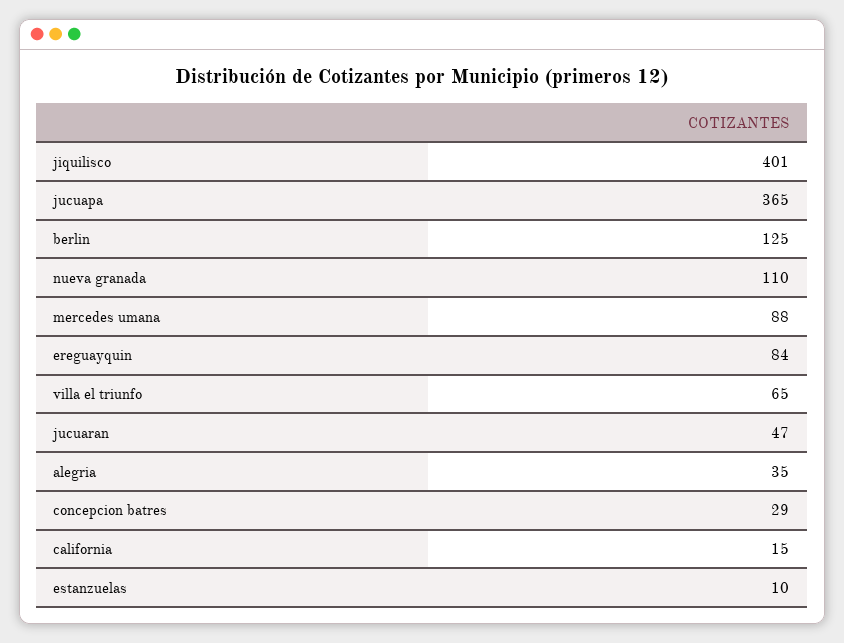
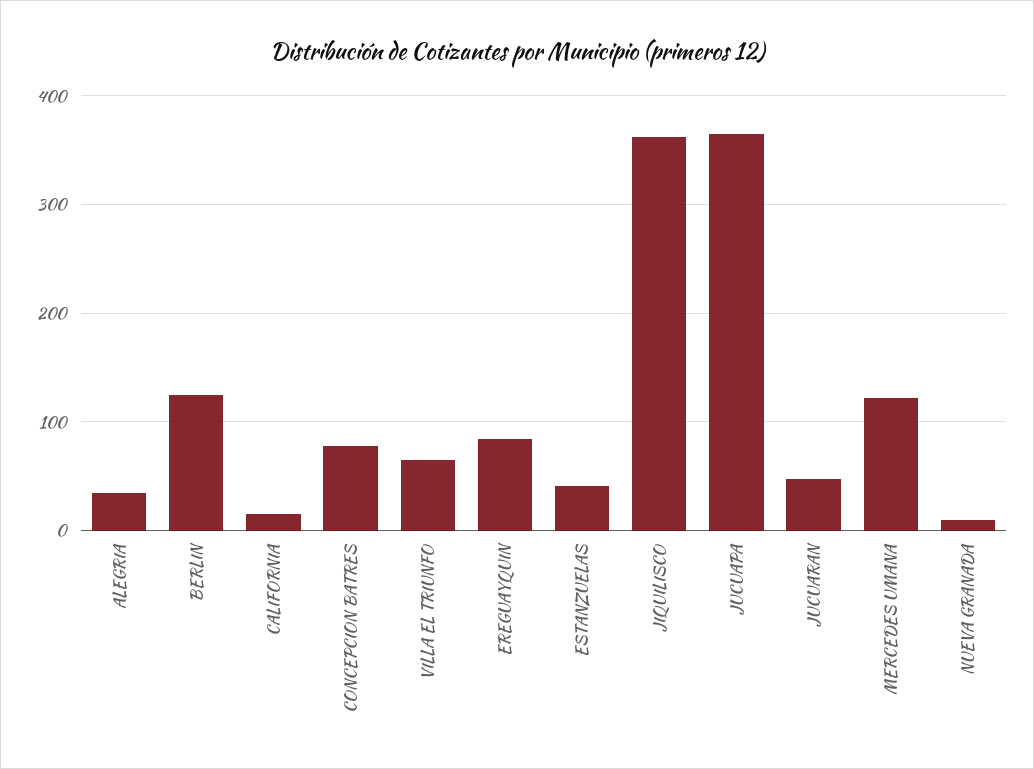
jiquilisco: 401 -> 360
nueva granada: 110 -> 10
mercedes umana: 88 -> 120
concepcion batres: 29 -> 80
estanzuelas: 10 -> 40

